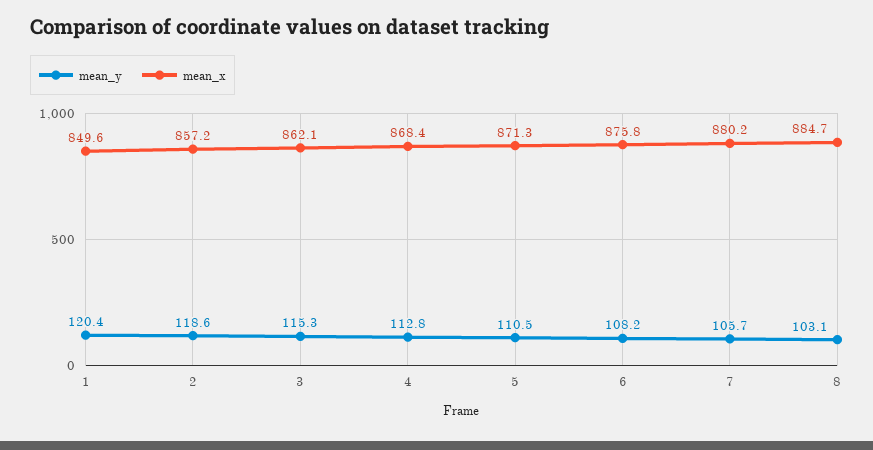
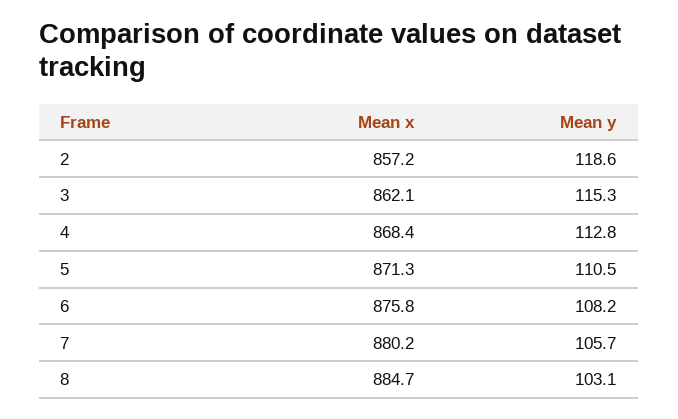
mean_y, 1: 120.4 -> none
mean_x, 1: 849.6 -> none

